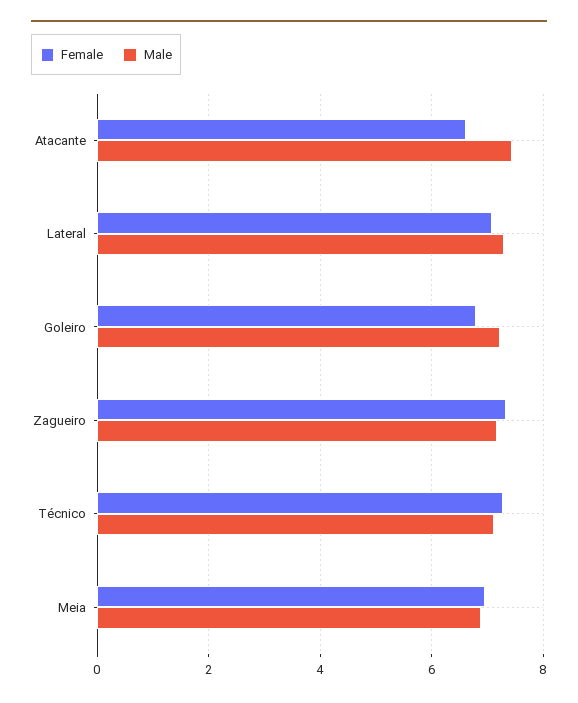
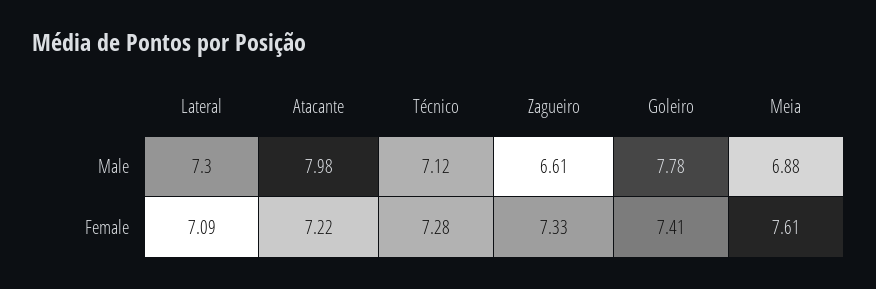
Female, Atacante: 6.6 -> 7.22
Male, Atacante: 7.4 -> 7.98
Female, Goleiro: 6.8 -> 7.41
Male, Goleiro: 7.2 -> 7.78
Male, Zagueiro: 7.2 -> 6.61
Female, Meia: 7 -> 7.61

